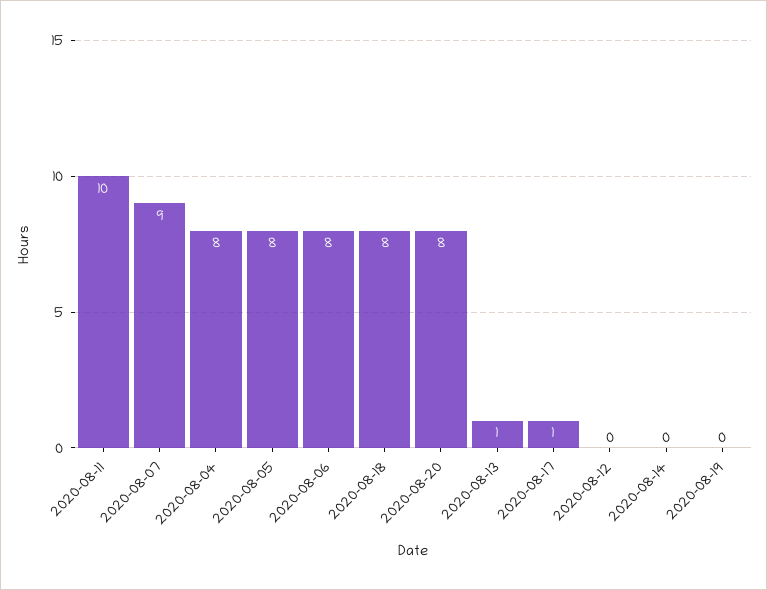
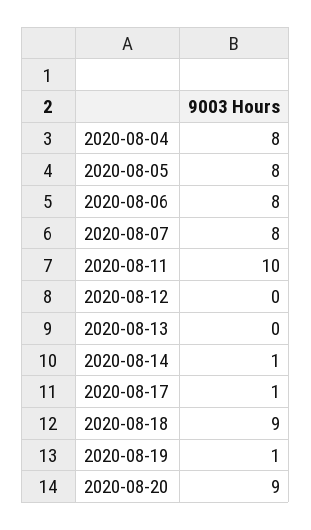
2020-08-07: 9 -> 8
2020-08-18: 8 -> 9
2020-08-20: 8 -> 9
2020-08-13: 1 -> 0
2020-08-14: 0 -> 1
2020-08-19: 0 -> 1

